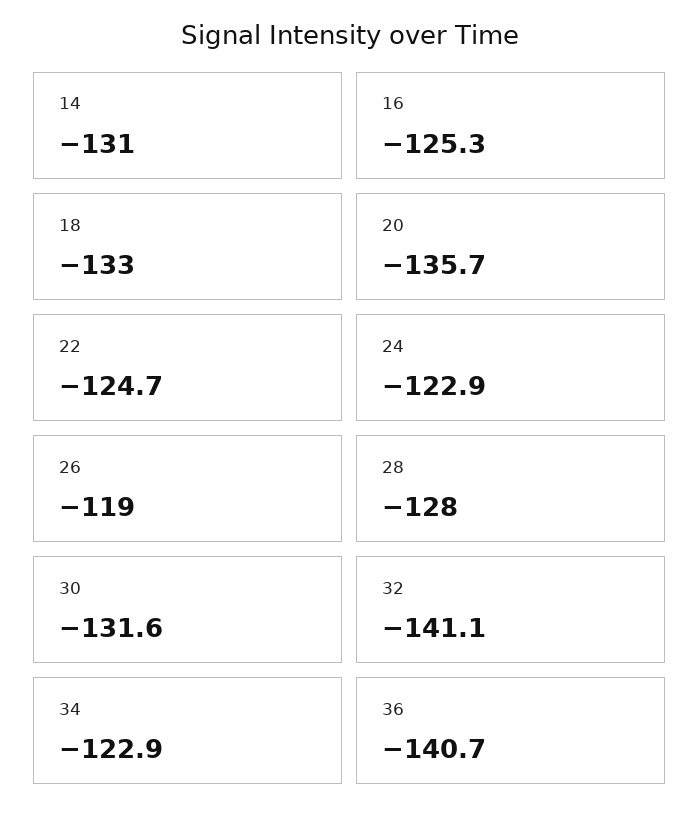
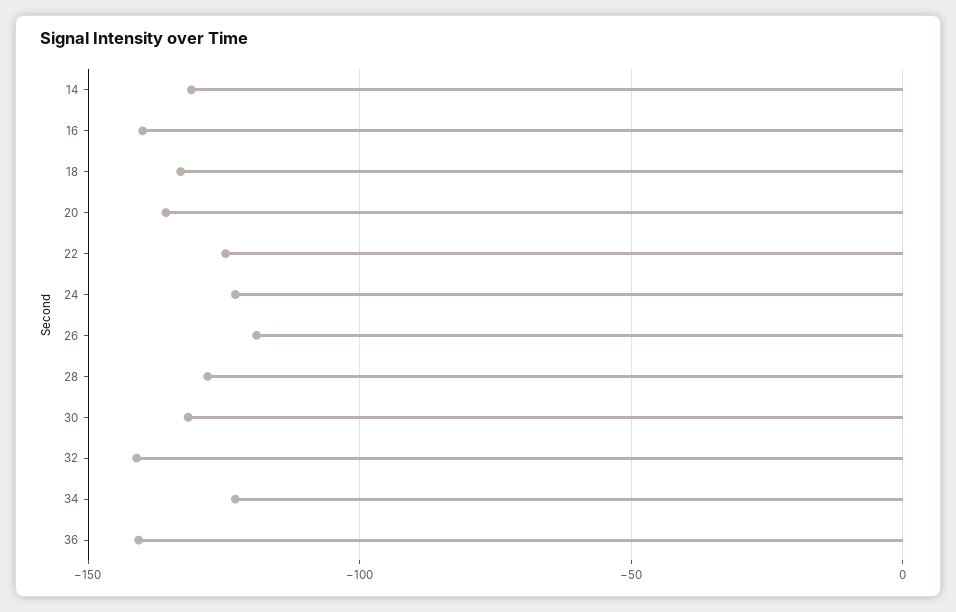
16: -125.3 -> -140

